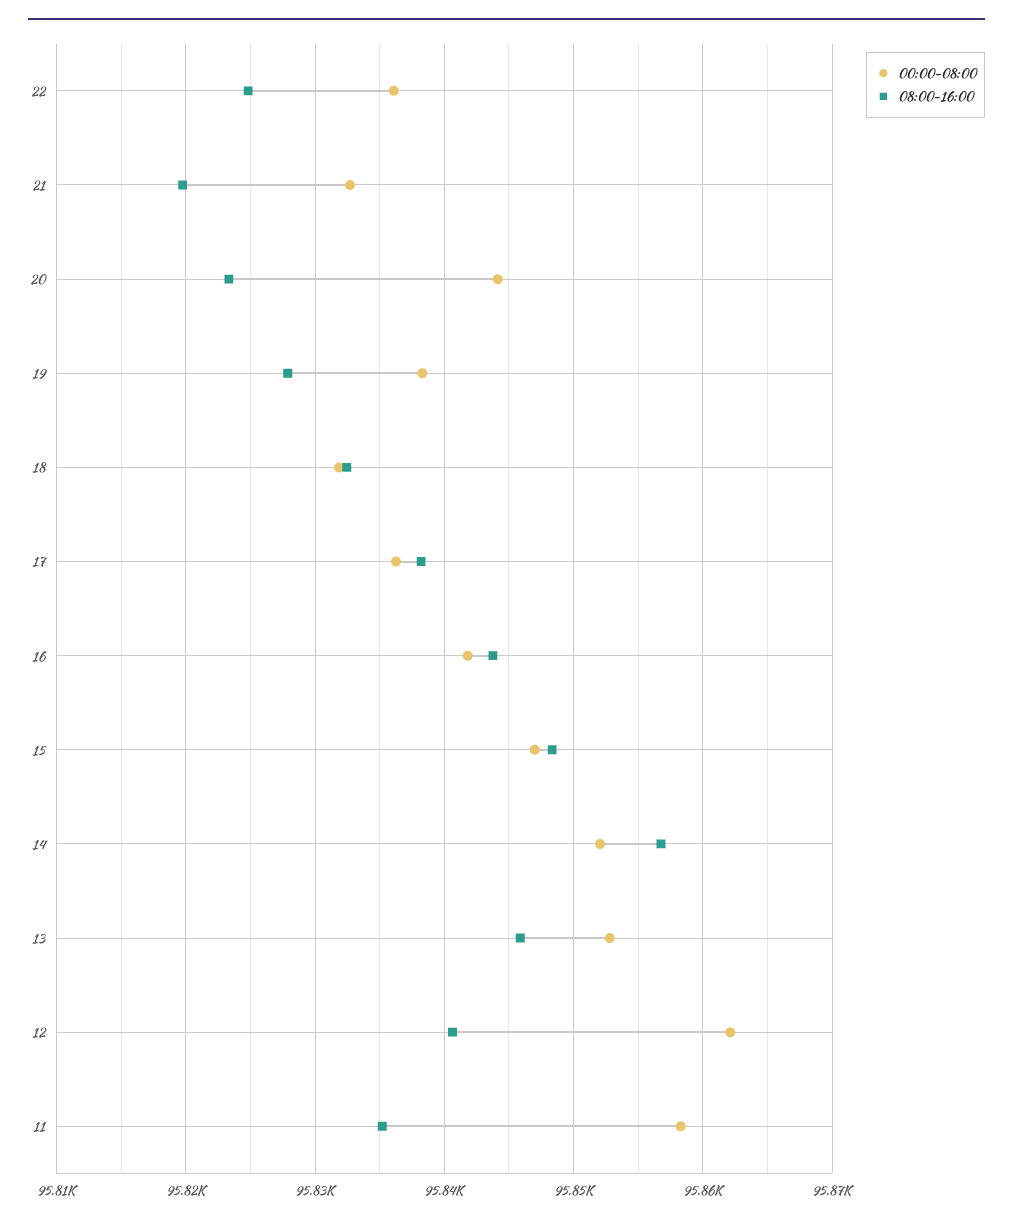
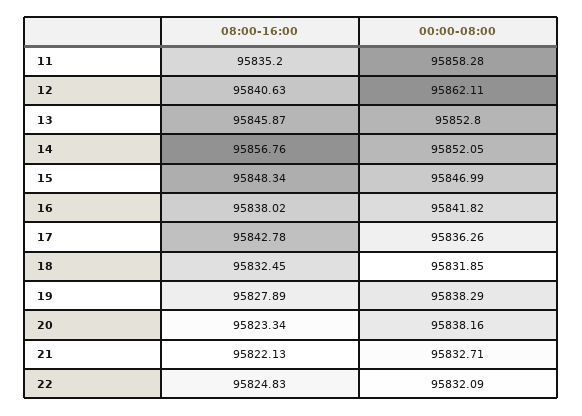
00:00-08:00, 22: 95836 -> 95832.09
08:00-16:00, 21: 95820 -> 95822.13
00:00-08:00, 20: 95844 -> 95838.16
08:00-16:00, 17: 95838 -> 95842.78
08:00-16:00, 16: 95844 -> 95838.02

